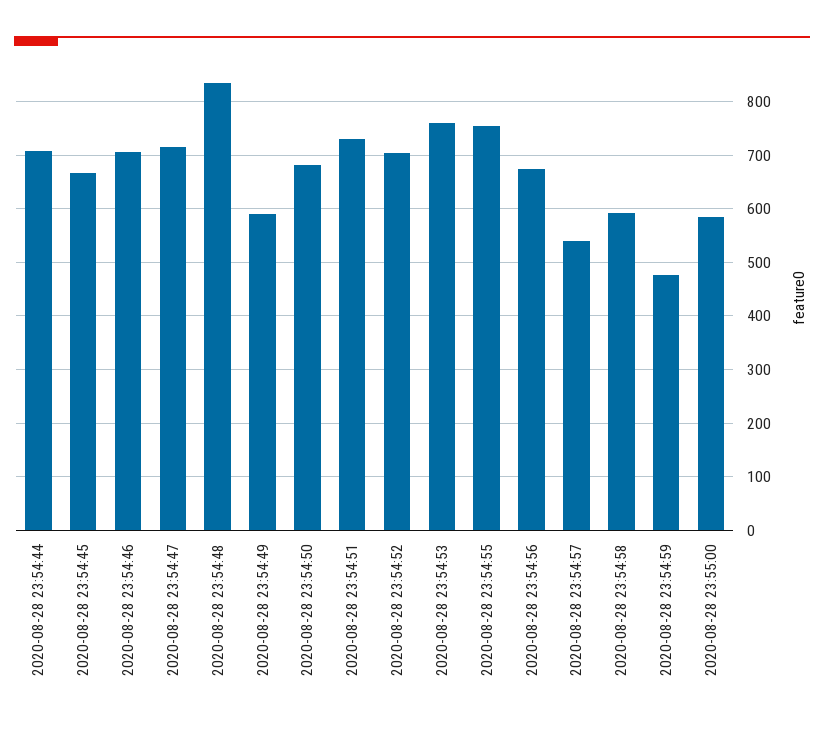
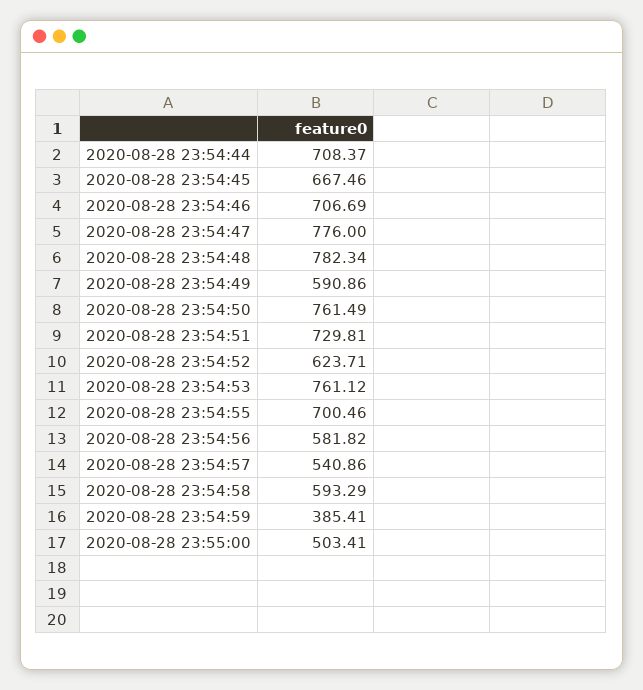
2020-08-28 23:54:47: 720 -> 776
2020-08-28 23:54:48: 840 -> 782.34
2020-08-28 23:54:50: 680 -> 761.49
2020-08-28 23:54:52: 700 -> 623.71
2020-08-28 23:54:55: 760 -> 700.46
2020-08-28 23:54:56: 680 -> 581.82
2020-08-28 23:54:59: 480 -> 385.41
2020-08-28 23:55:00: 580 -> 503.41

